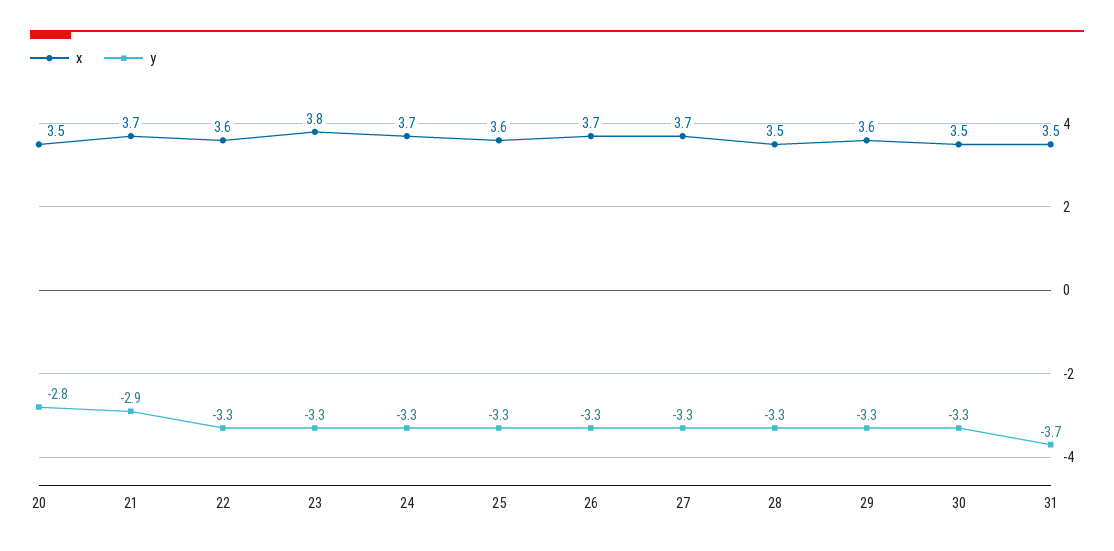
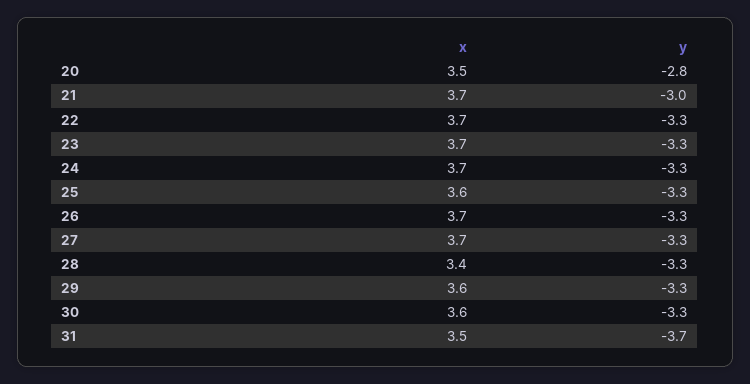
y, 21: -2.9 -> -3
x, 22: 3.6 -> 3.7
x, 23: 3.8 -> 3.7
x, 28: 3.5 -> 3.4
x, 30: 3.5 -> 3.6

